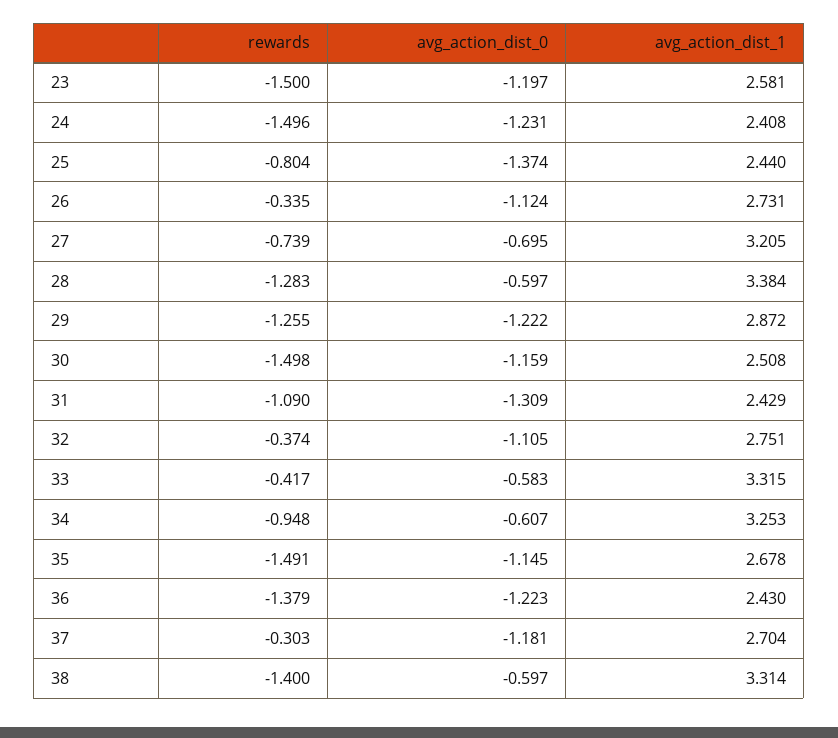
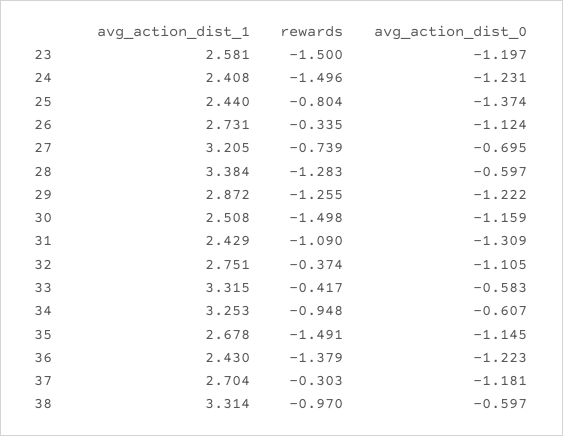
rewards, 38: -1.4 -> -0.97

